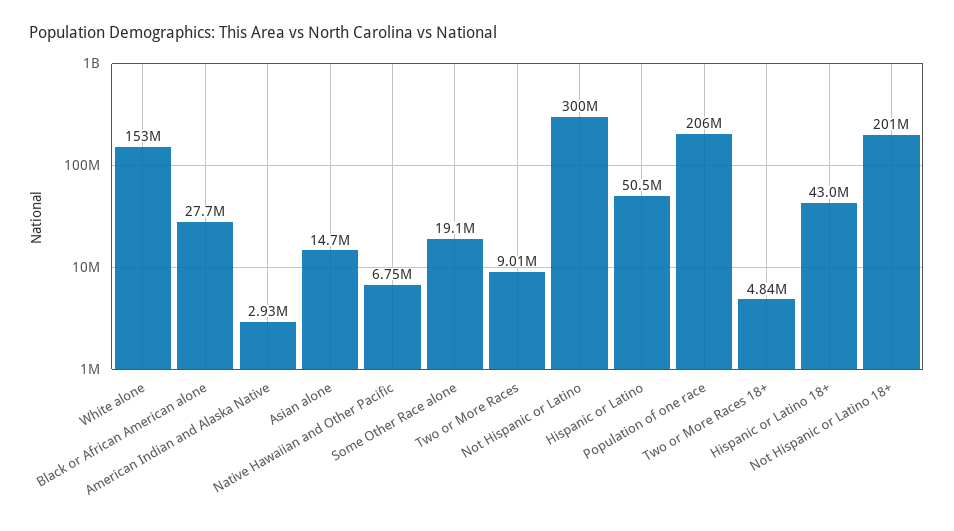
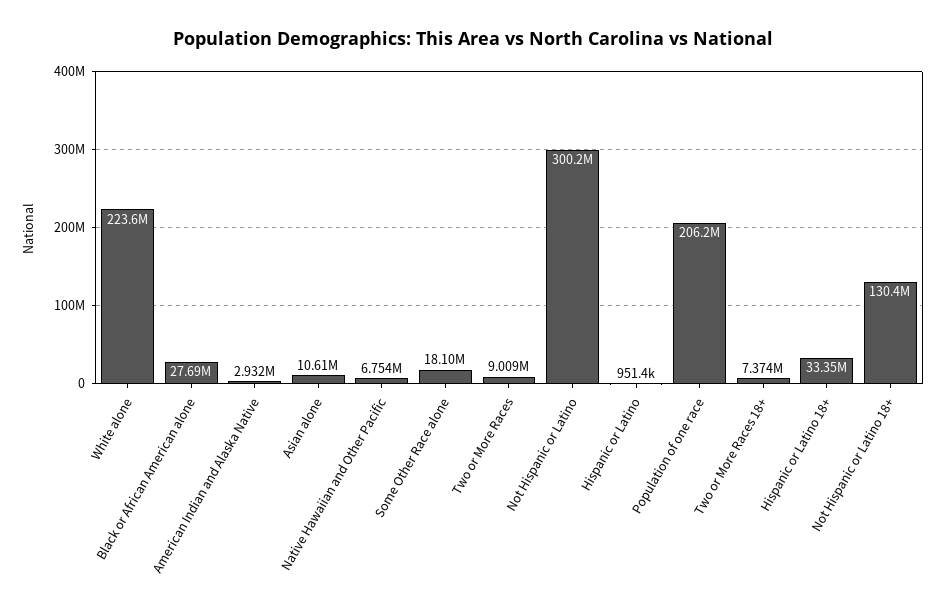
White alone: 153000000 -> 223600000
Asian alone: 14700000 -> 10610000
Some Other Race alone: 19100000 -> 18100000
Hispanic or Latino: 50500000 -> 951400
Two or More Races 18+: 4840000 -> 7374000
Hispanic or Latino 18+: 43000000 -> 33350000
Not Hispanic or Latino 18+: 201000000 -> 130400000

